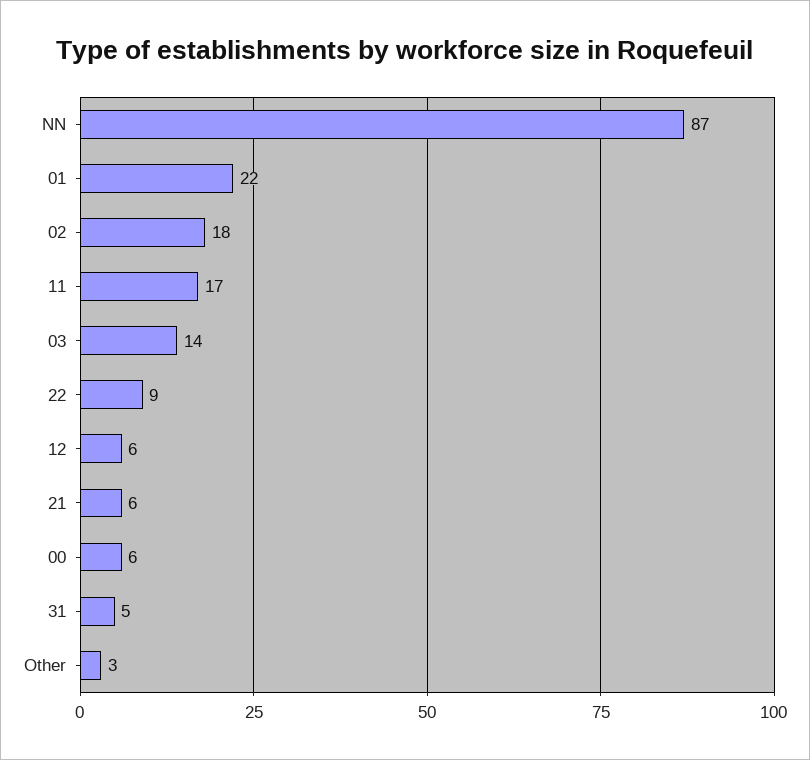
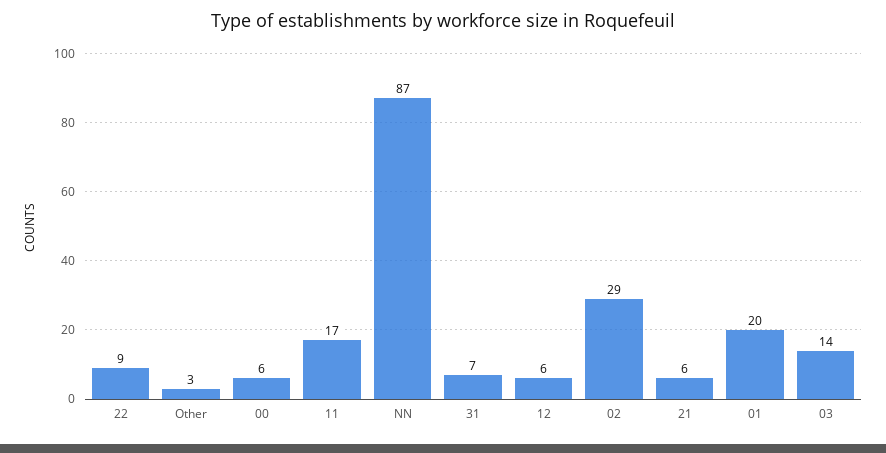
01: 22 -> 20
02: 18 -> 29
31: 5 -> 7

